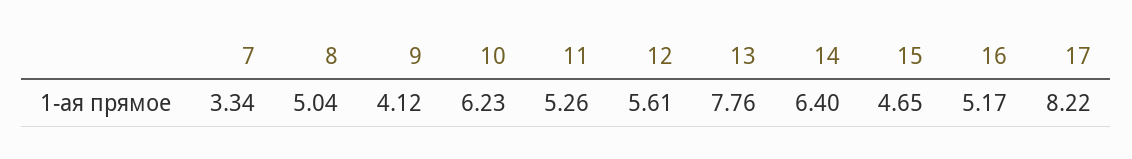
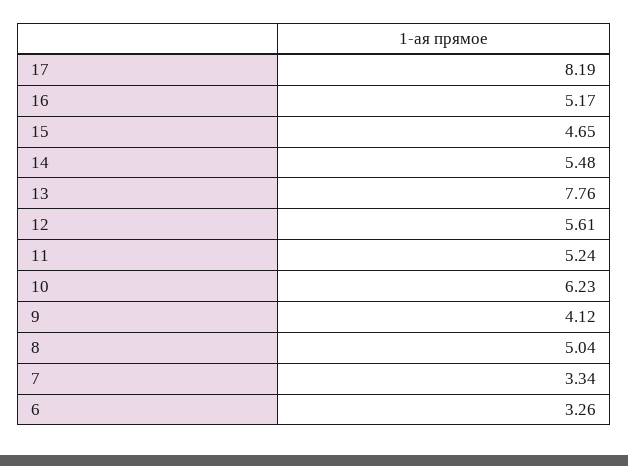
11: 5.26 -> 5.24
14: 6.4 -> 5.48
17: 8.22 -> 8.19
6: none -> 3.26

